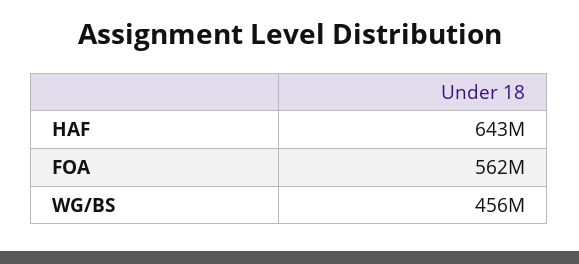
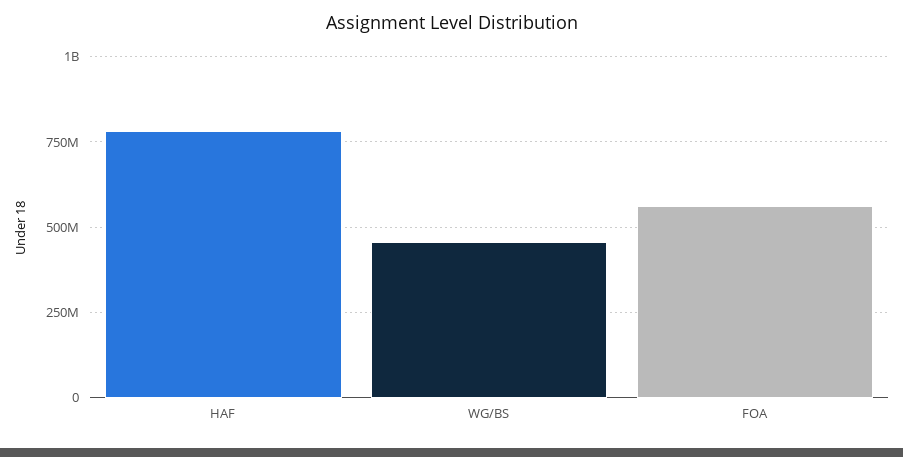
HAF: 643000000 -> 775000000

